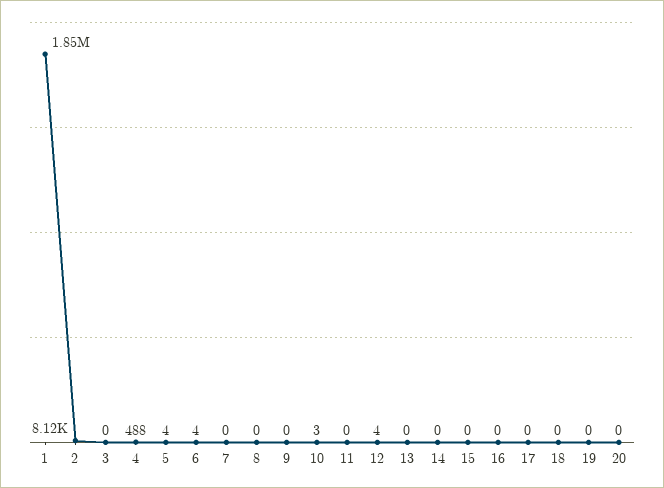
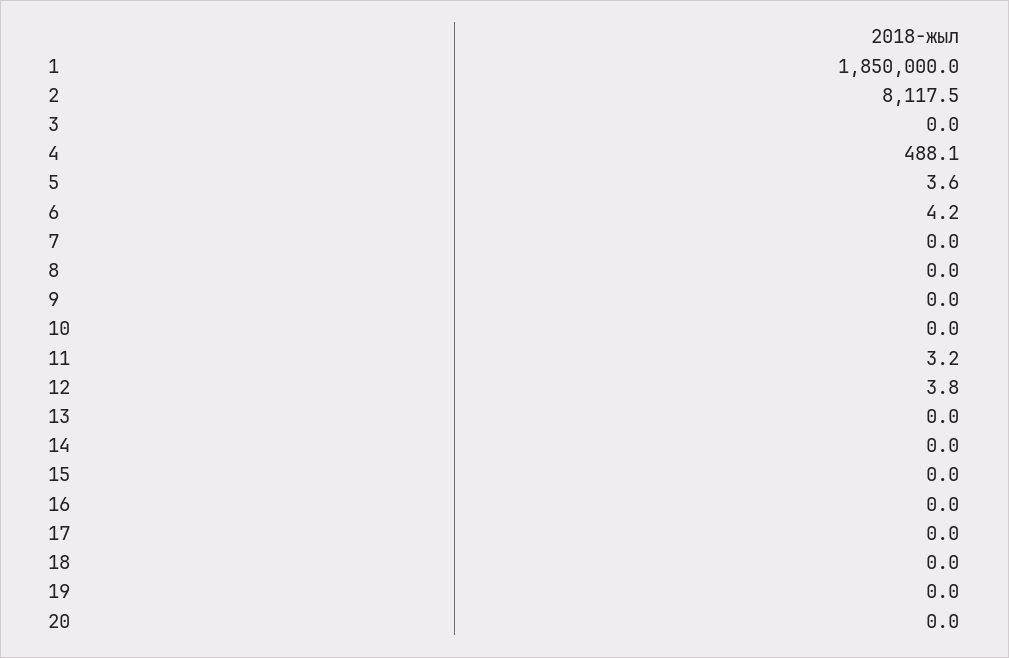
10: 3 -> 0
11: 0 -> 3.2

